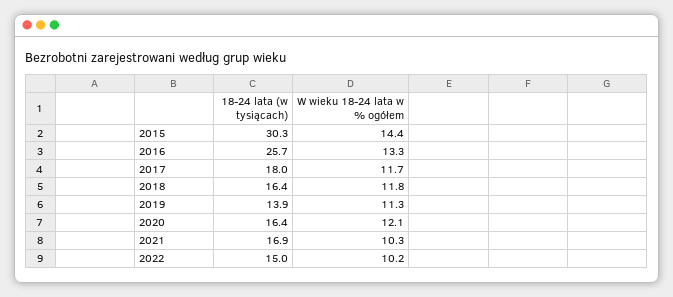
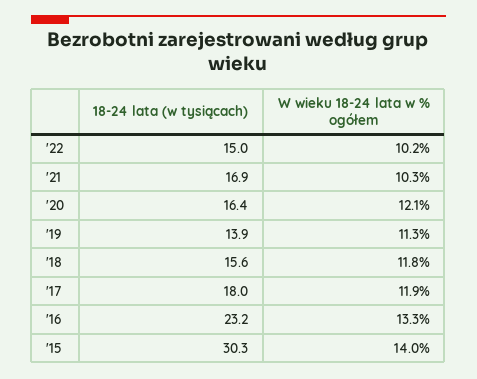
W wieku 18-24 lata w % ogółem, 2015: 14.4 -> 14
18-24 lata (w tysiącach), 2016: 25.7 -> 23.2
W wieku 18-24 lata w % ogółem, 2017: 11.7 -> 11.9
18-24 lata (w tysiącach), 2018: 16.4 -> 15.6

